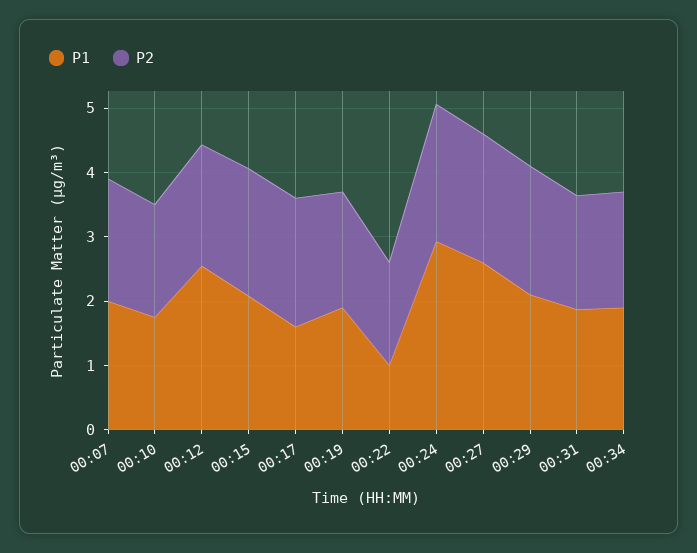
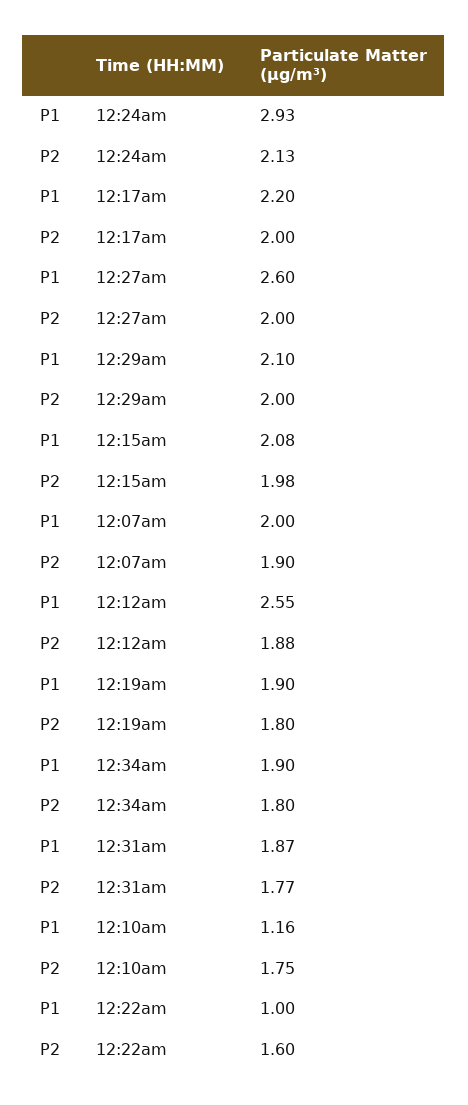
P1, 00:10: 1.8 -> 1.16
P1, 00:17: 1.6 -> 2.2

